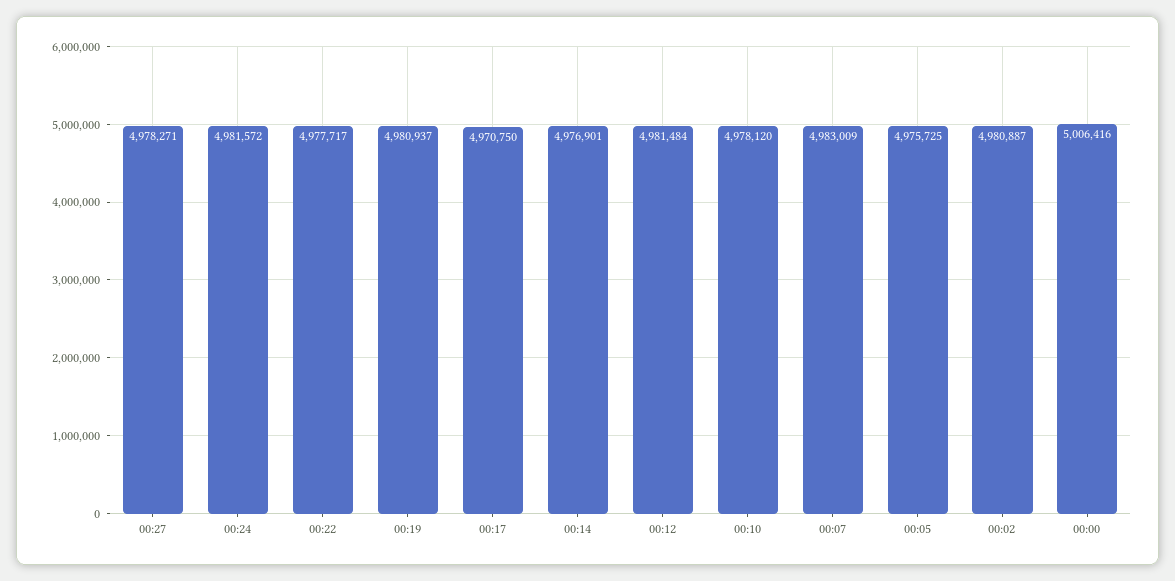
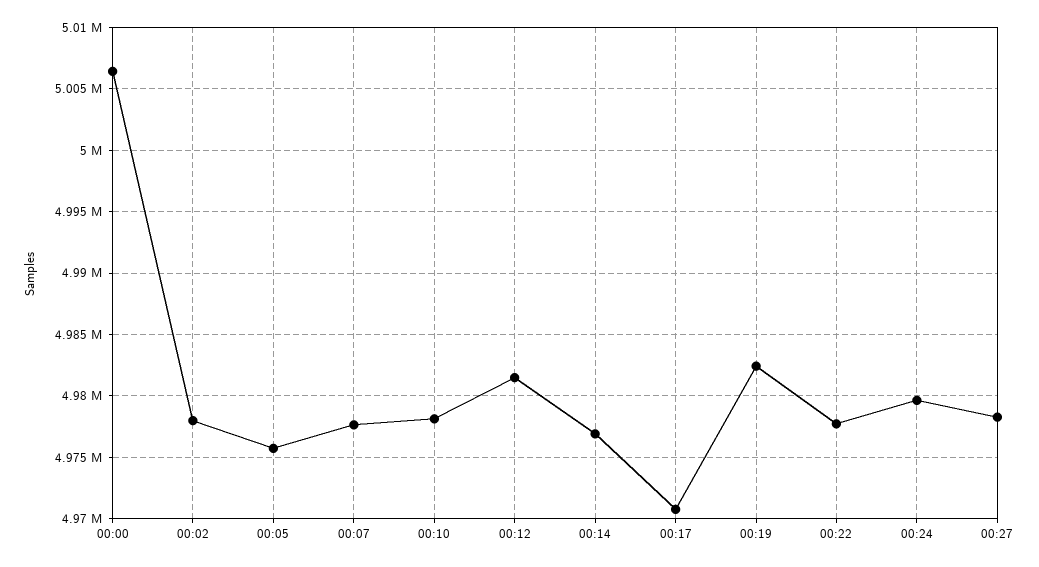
00:24: 4981572 -> 4979500
00:19: 4980937 -> 4982500
00:07: 4983009 -> 4977500
00:02: 4980887 -> 4978000

